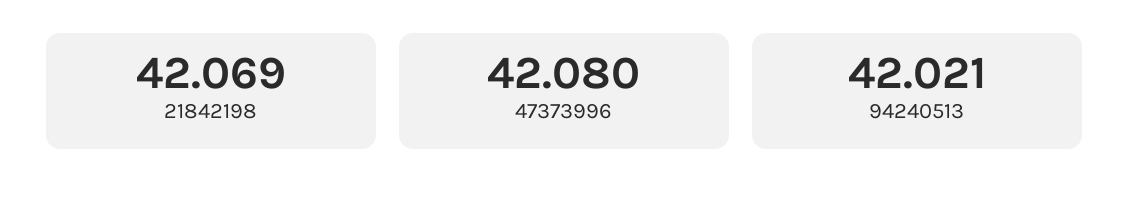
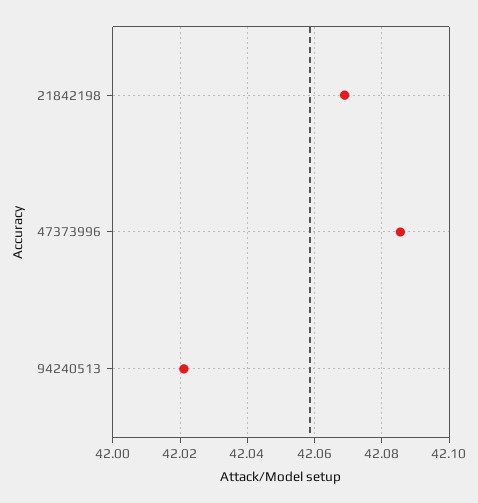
47373996: 42.08 -> 42.086

